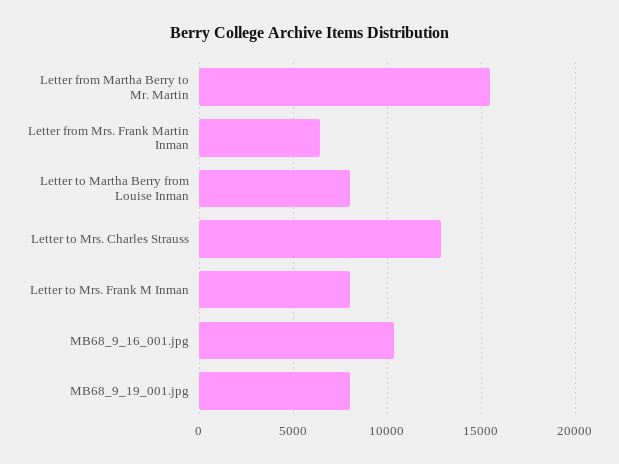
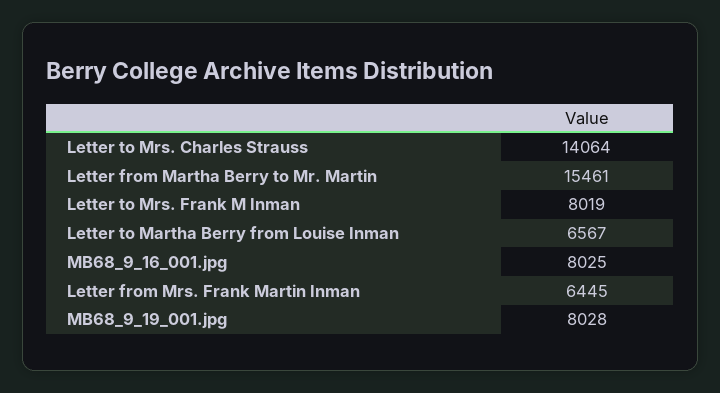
Letter to Martha Berry from Louise Inman: 8000 -> 6567
Letter to Mrs. Charles Strauss: 13000 -> 14064
MB68_9_16_001.jpg: 10500 -> 8025

